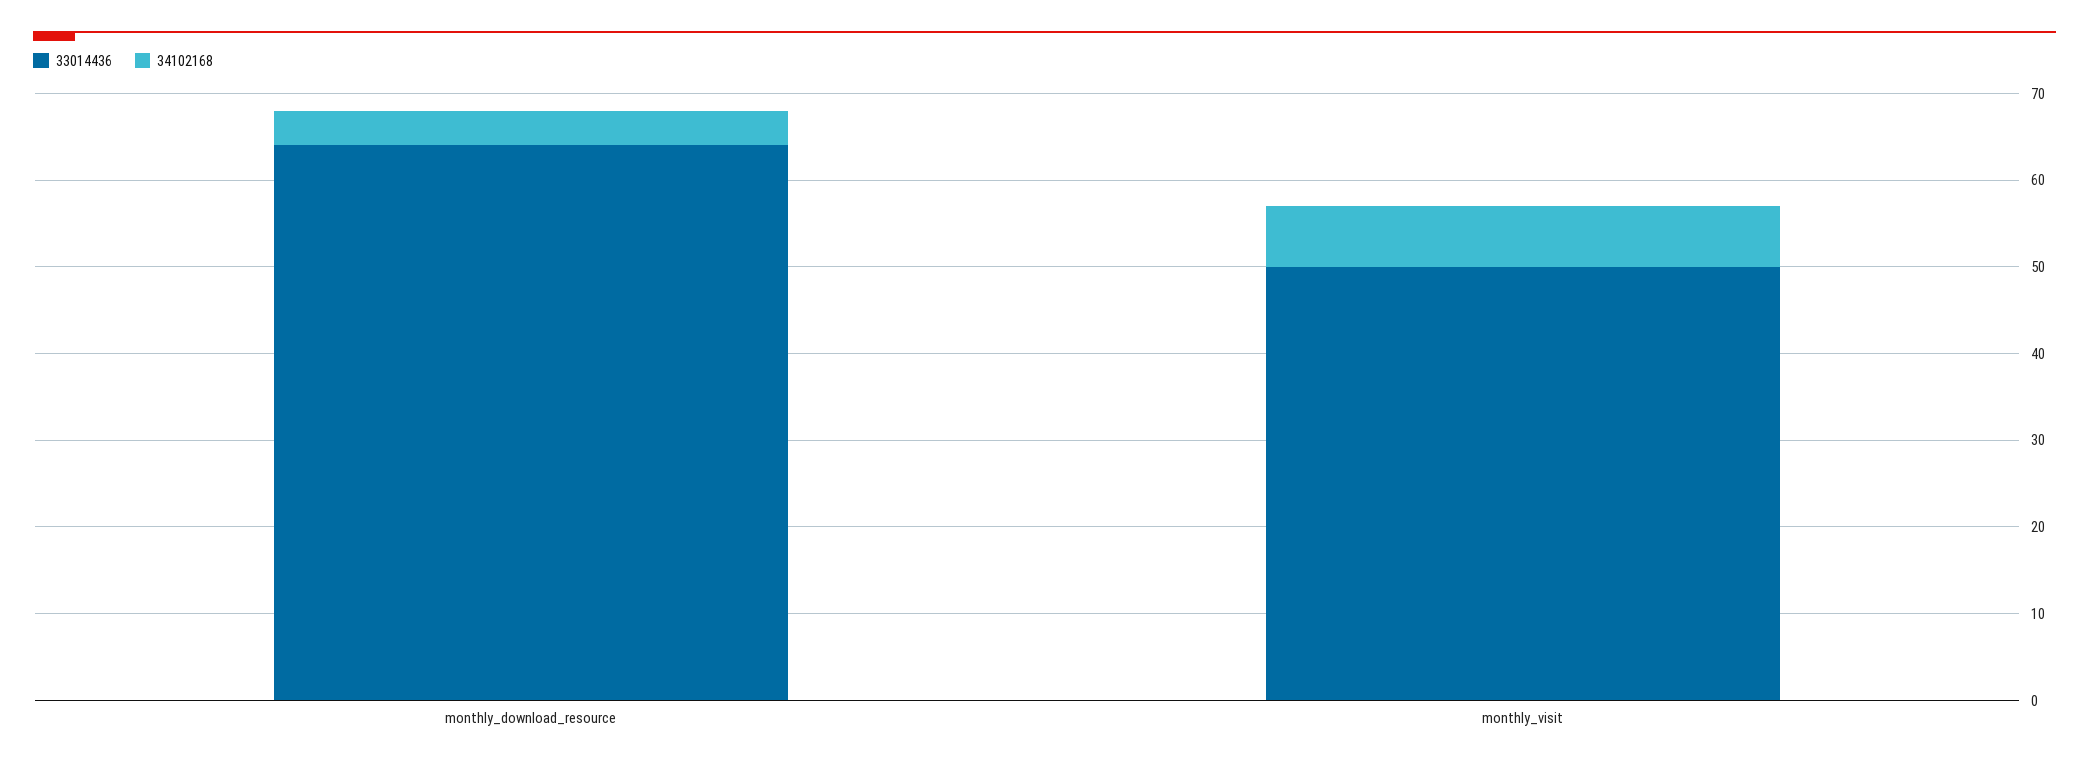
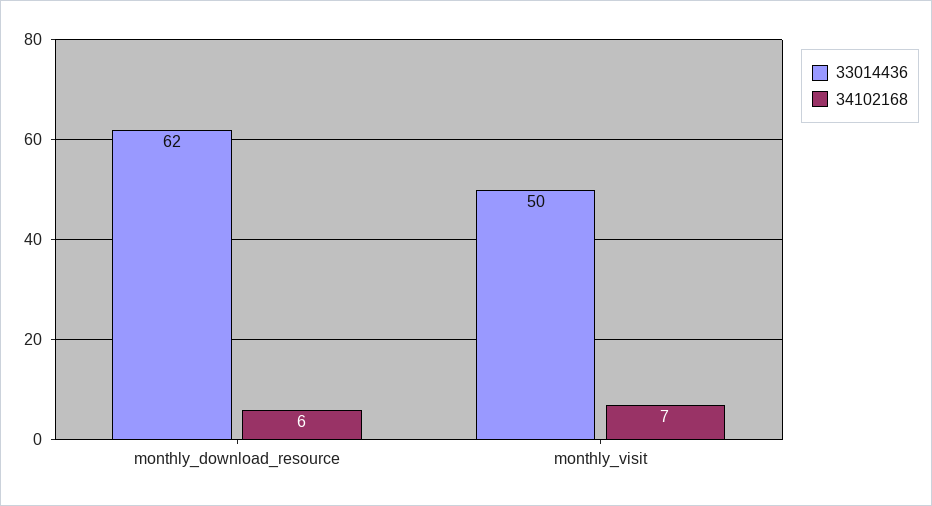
33014436, monthly_download_resource: 64 -> 62
34102168, monthly_download_resource: 4 -> 6

